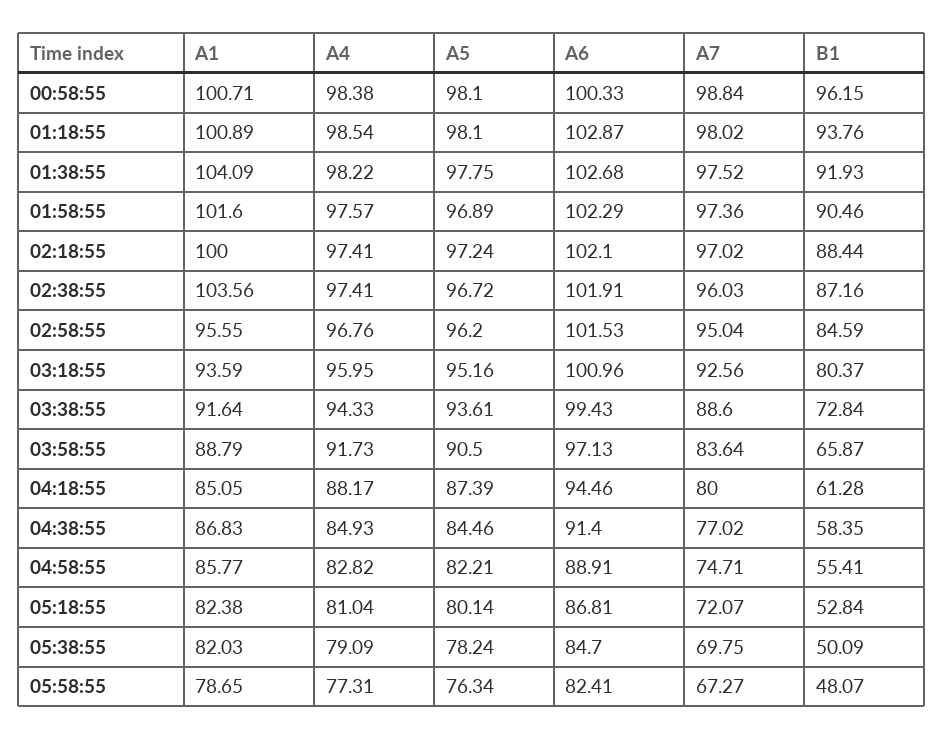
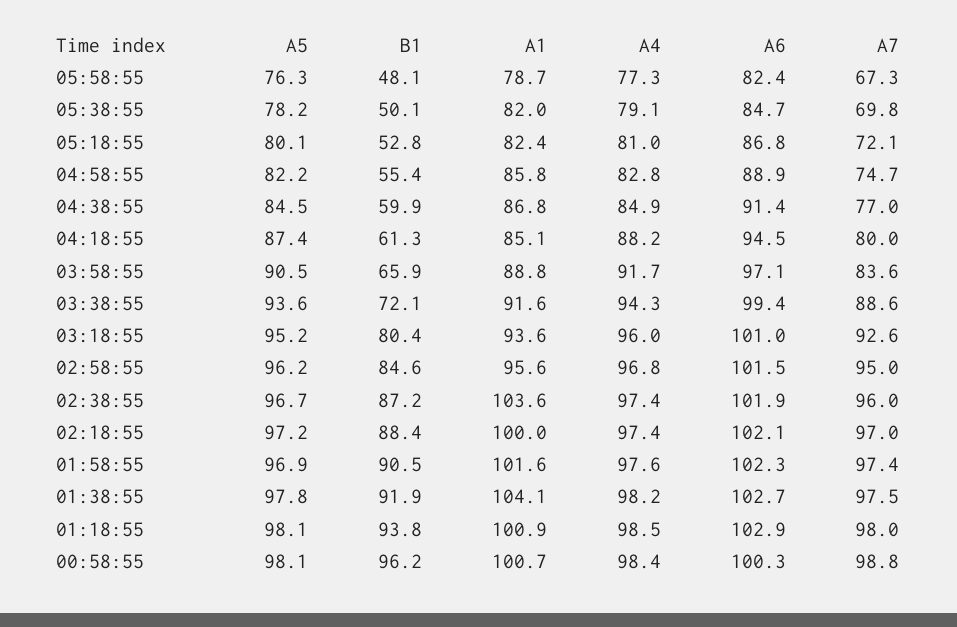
B1, 03:38:55: 72.84 -> 72.1
B1, 04:38:55: 58.35 -> 59.9

